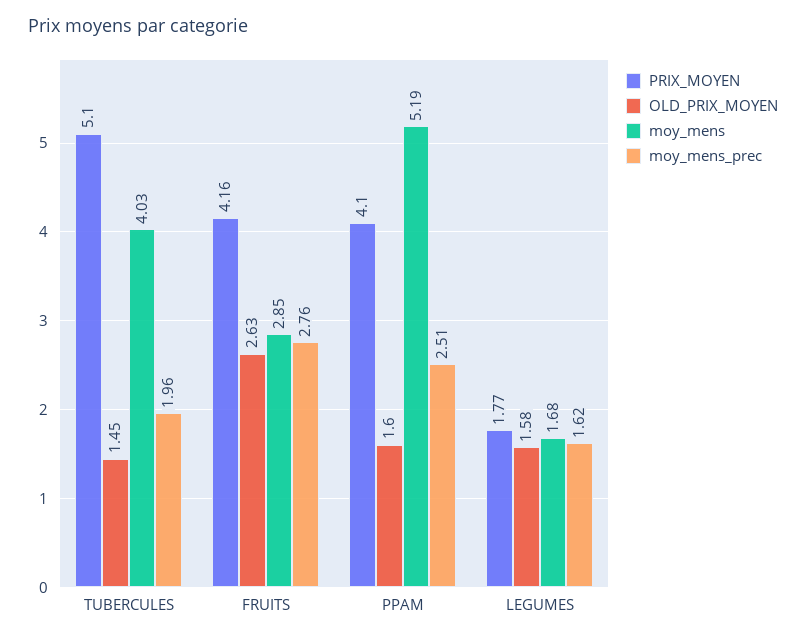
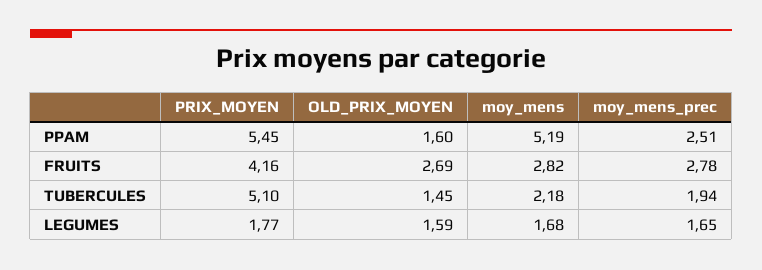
moy_mens, TUBERCULES: 4.03 -> 2.18
moy_mens_prec, TUBERCULES: 1.96 -> 1.94
OLD_PRIX_MOYEN, FRUITS: 2.63 -> 2.69
moy_mens, FRUITS: 2.85 -> 2.82
moy_mens_prec, FRUITS: 2.76 -> 2.78
PRIX_MOYEN, PPAM: 4.1 -> 5.45
OLD_PRIX_MOYEN, LEGUMES: 1.58 -> 1.59
moy_mens_prec, LEGUMES: 1.62 -> 1.65

